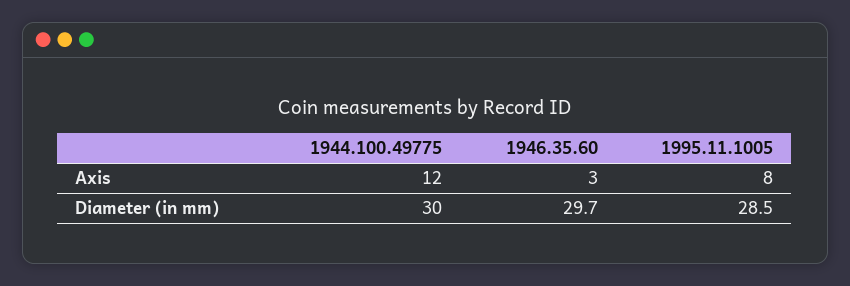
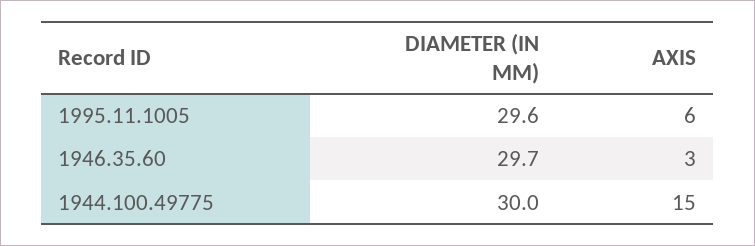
1944.100.49775, Axis: 12 -> 15
1995.11.1005, Axis: 8 -> 6
1995.11.1005, Diameter (in mm): 28.5 -> 29.6

